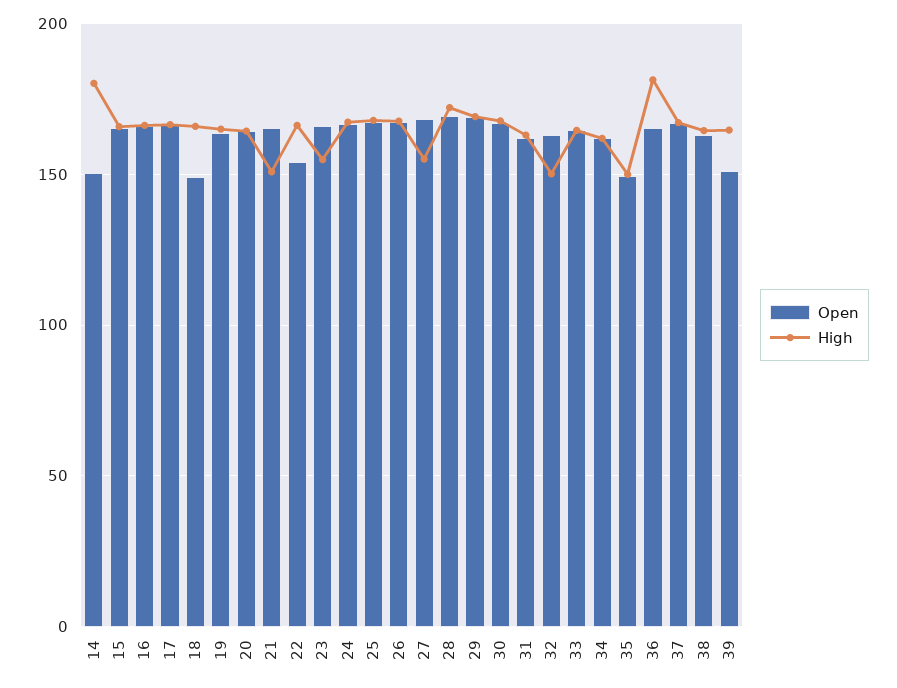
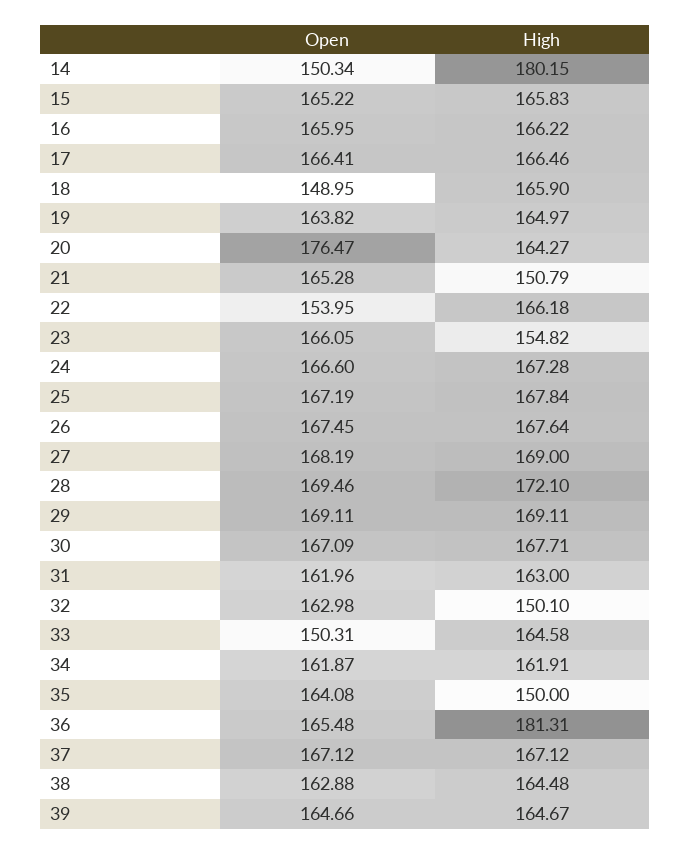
Open, 20: 165 -> 176.47
High, 27: 155 -> 169
Open, 33: 165 -> 150.31
Open, 35: 150 -> 164.08
Open, 39: 150 -> 164.66

